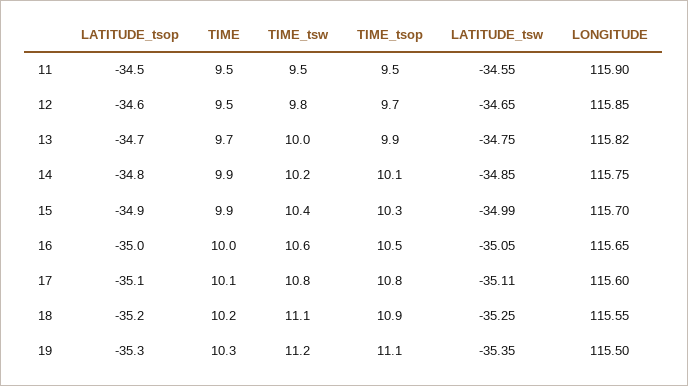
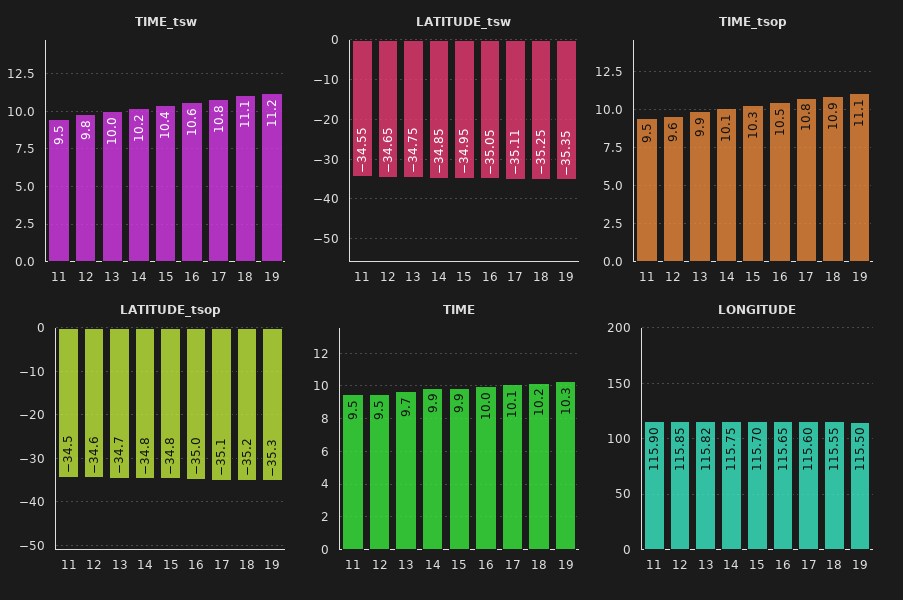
TIME_tsop, 12: 9.7 -> 9.6
LATITUDE_tsop, 15: -34.9 -> -34.8
LATITUDE_tsw, 15: -34.99 -> -34.95

